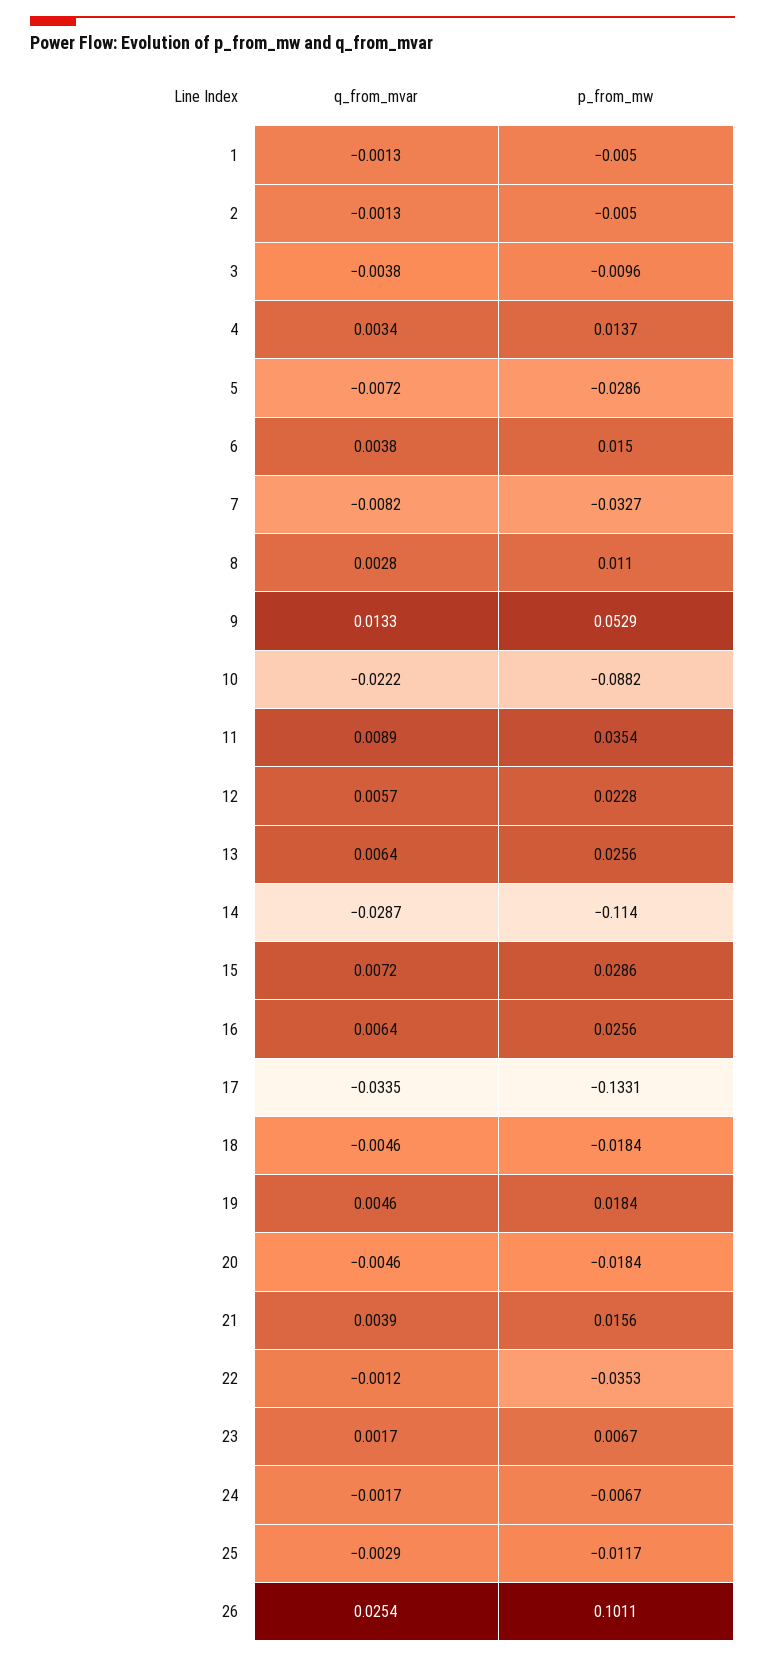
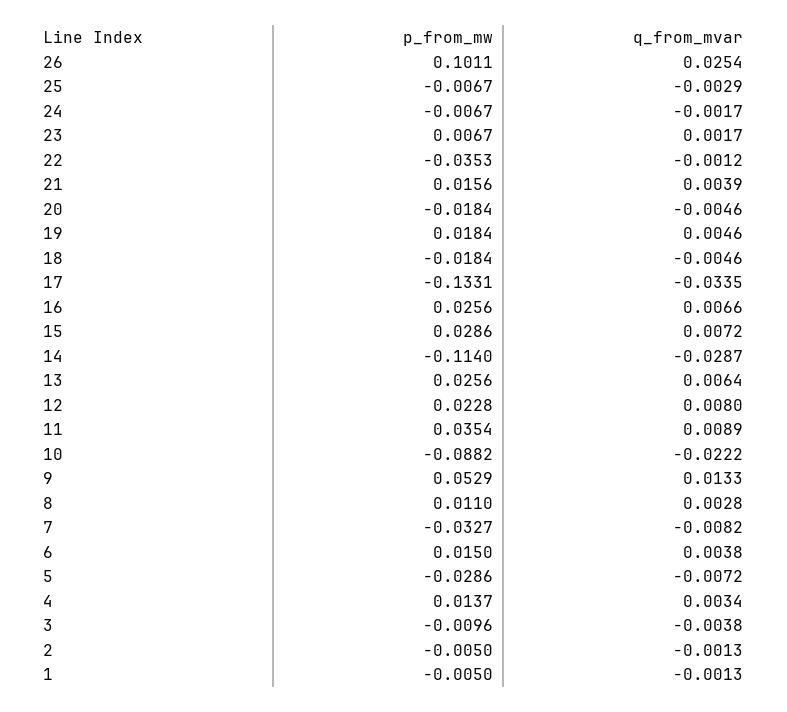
q_from_mvar, 12: 0.0057 -> 0.008
q_from_mvar, 16: 0.0064 -> 0.0066
p_from_mw, 25: -0.0117 -> -0.0067

